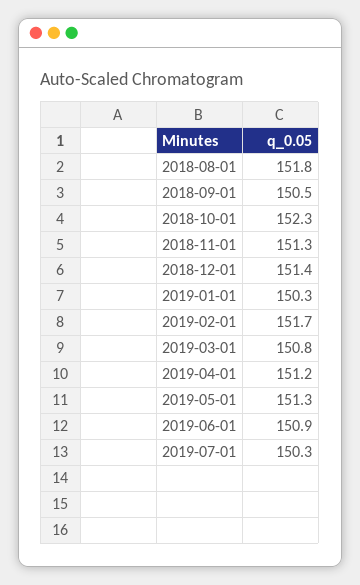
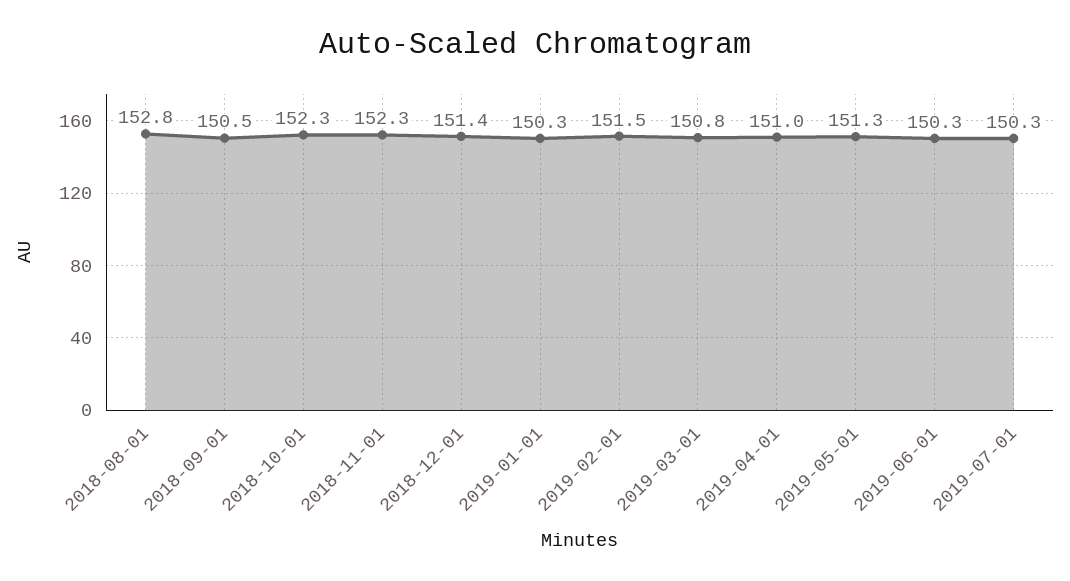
2018-08-01: 151.8 -> 152.8
2018-11-01: 151.3 -> 152.3
2019-02-01: 151.7 -> 151.5
2019-04-01: 151.2 -> 151
2019-06-01: 150.9 -> 150.3

